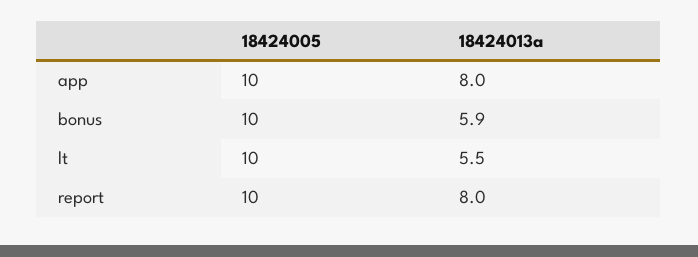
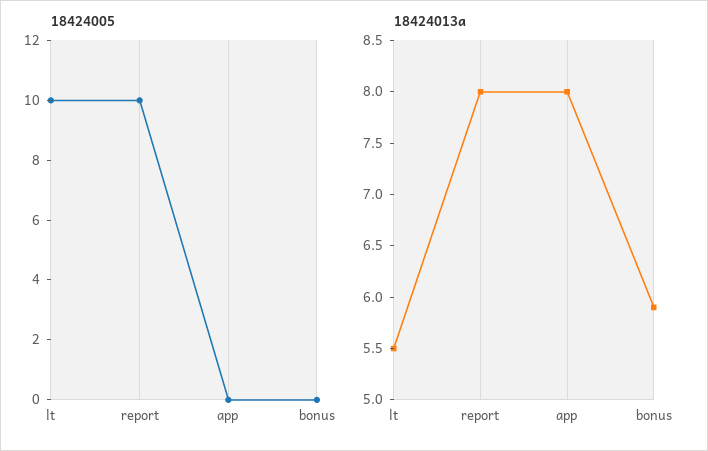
18424005, app: 10 -> 0
18424005, bonus: 10 -> 0

